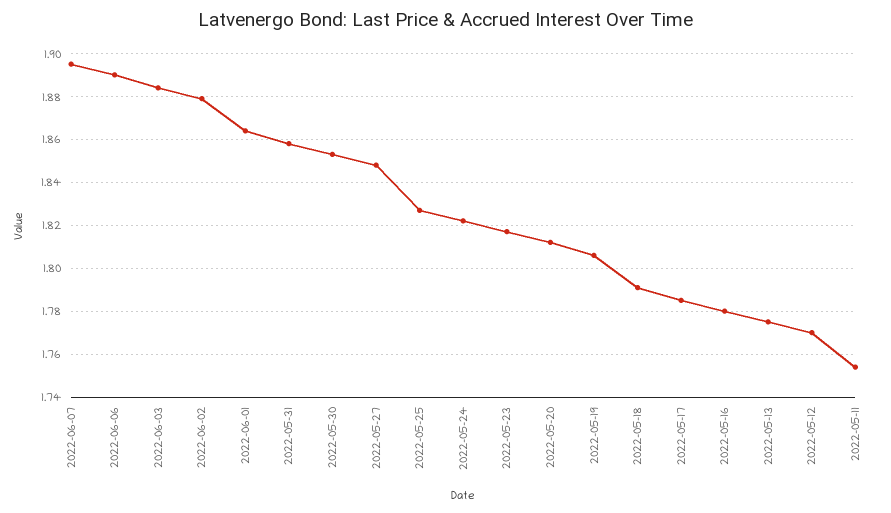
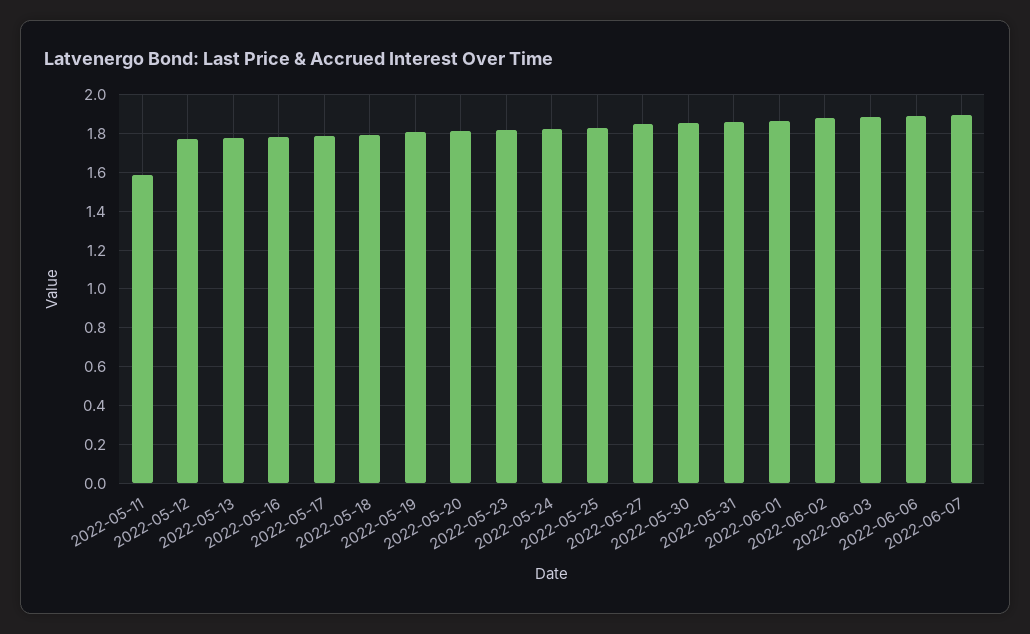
2022-05-11: 1.755 -> 1.6

